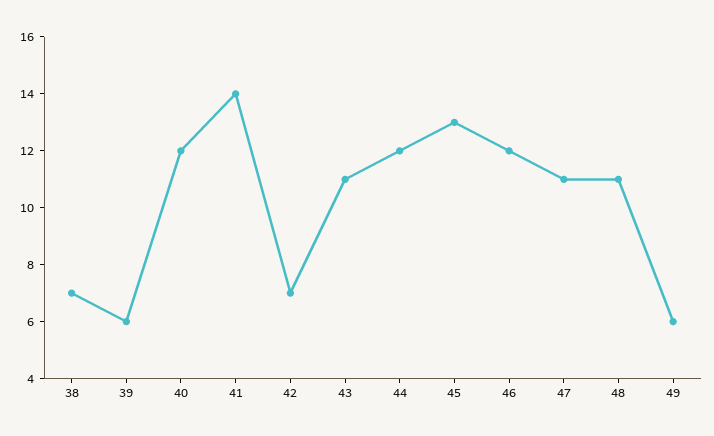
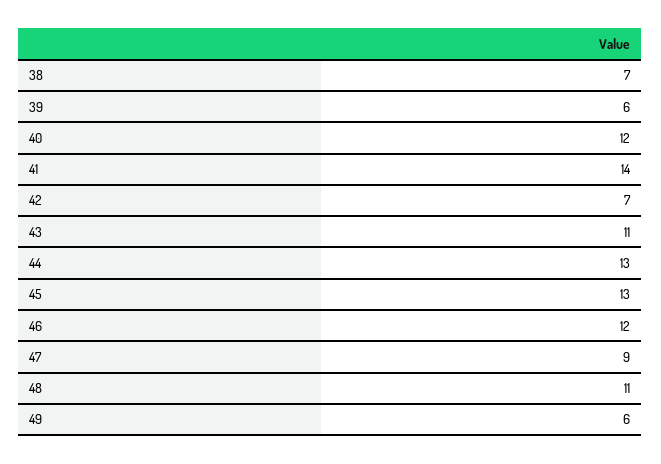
44: 12 -> 13
47: 11 -> 9

